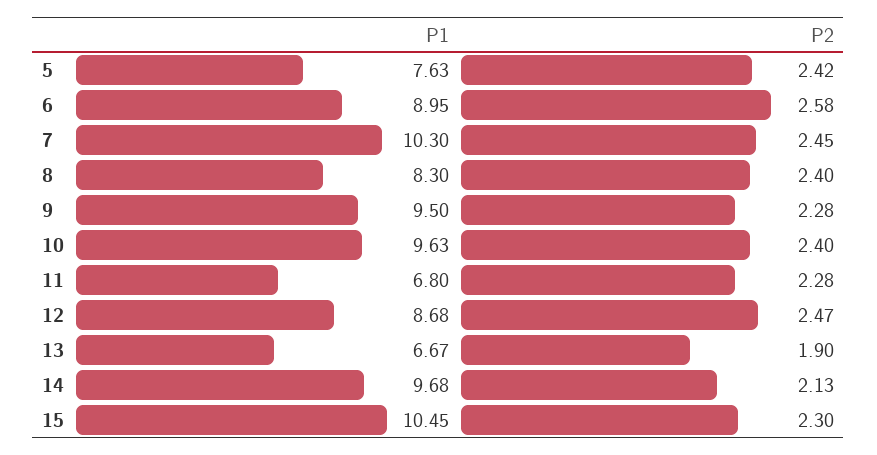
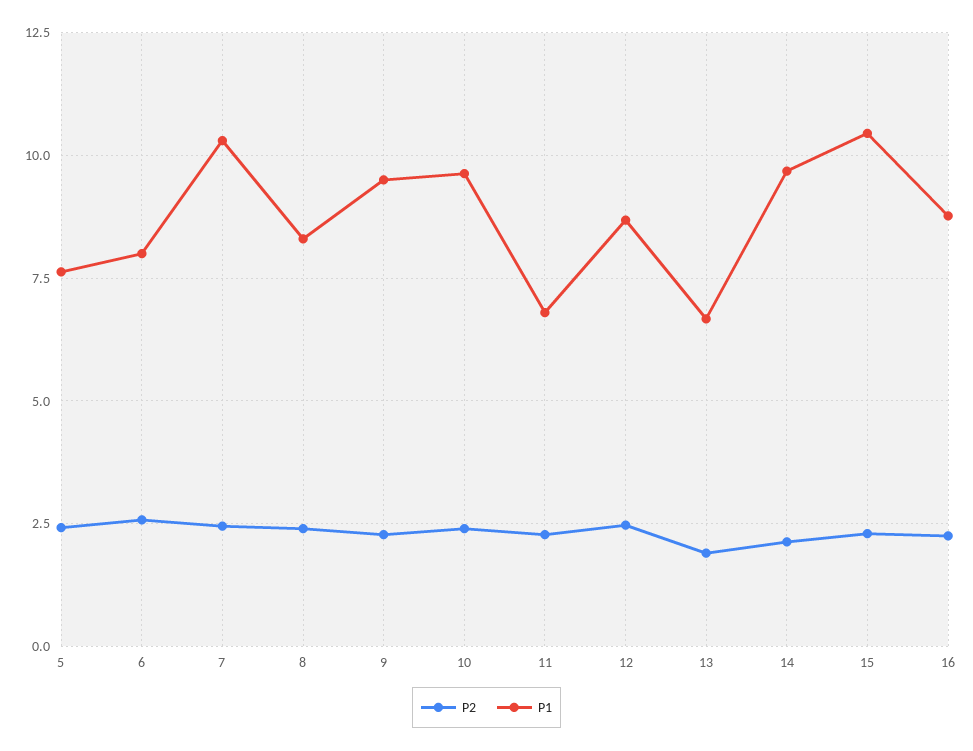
P1, 6: 8.95 -> 8
P2, 16: none -> 2.25
P1, 16: none -> 8.75

